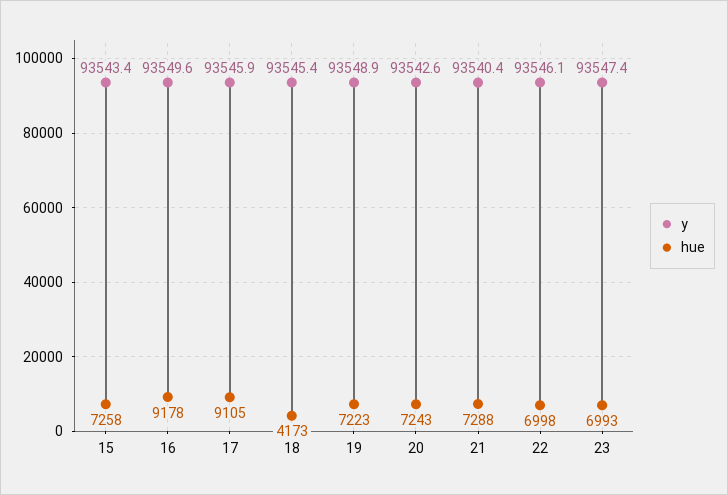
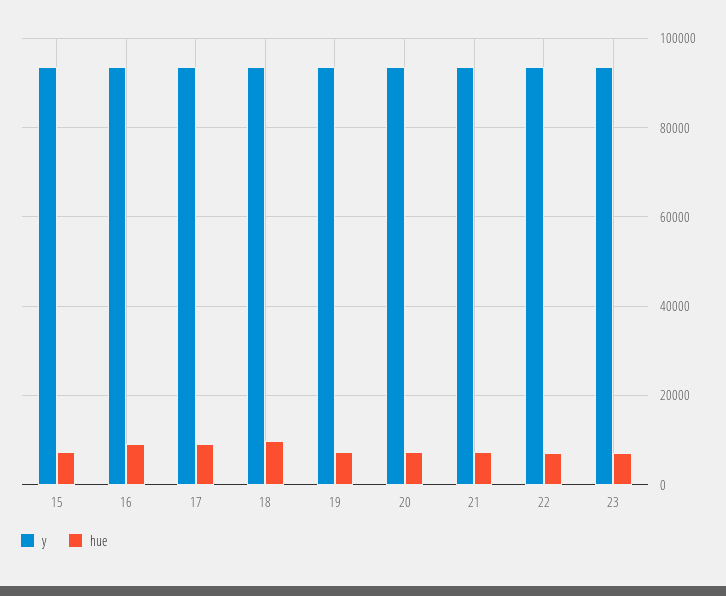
hue, 18: 4173 -> 10000

